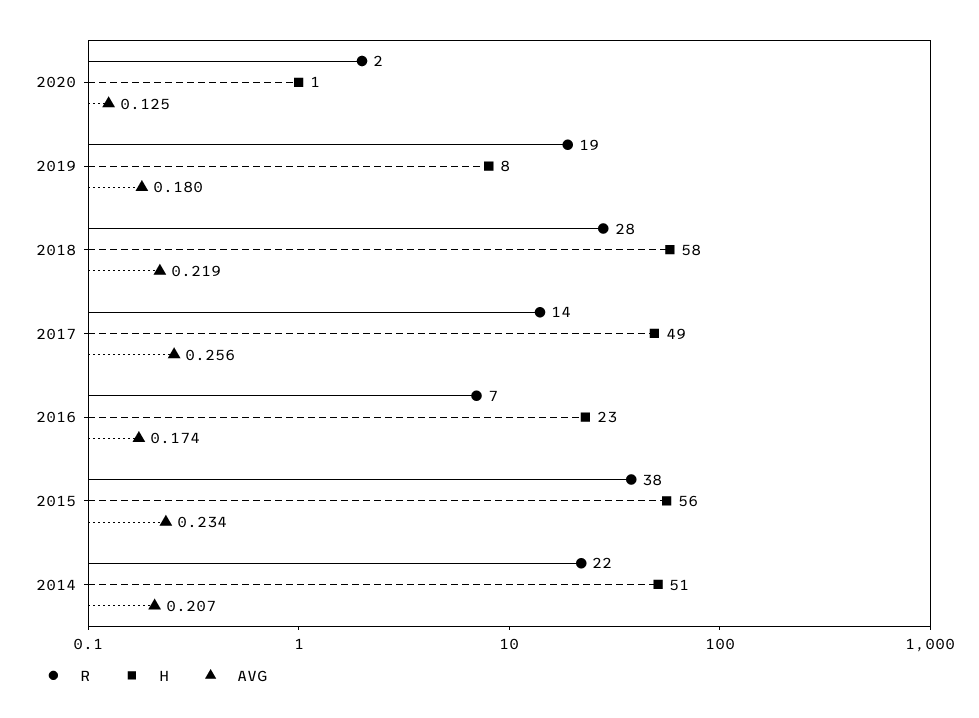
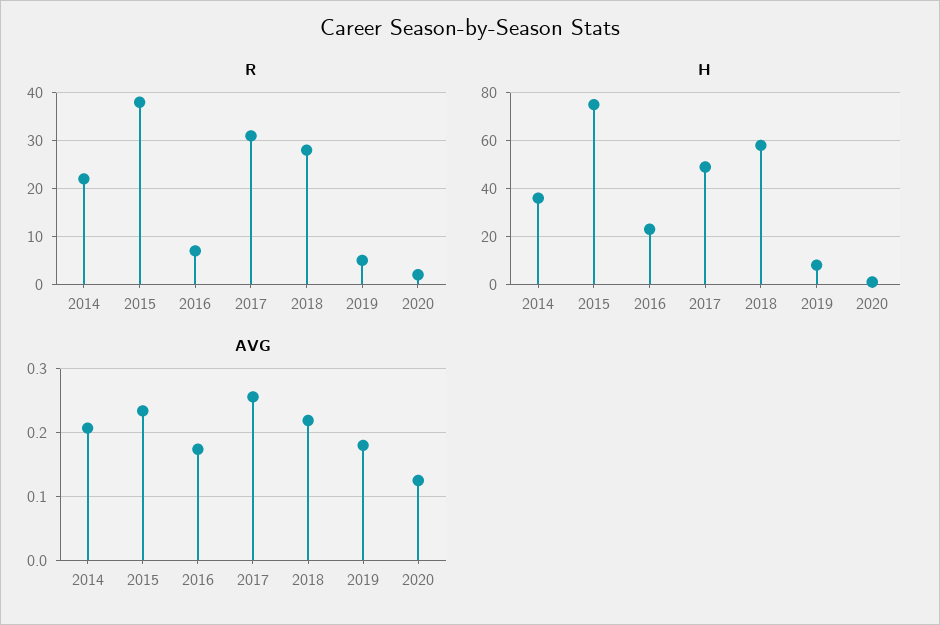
R, 2019: 19 -> 5
R, 2017: 14 -> 30
H, 2015: 56 -> 75
H, 2014: 51 -> 35

